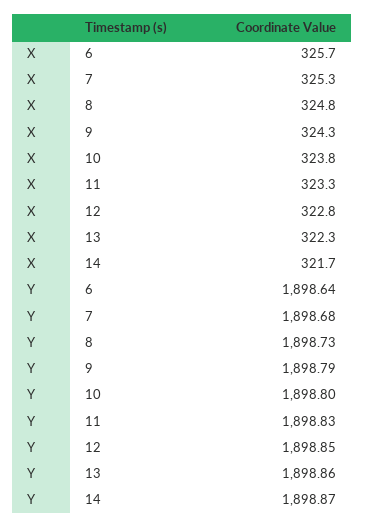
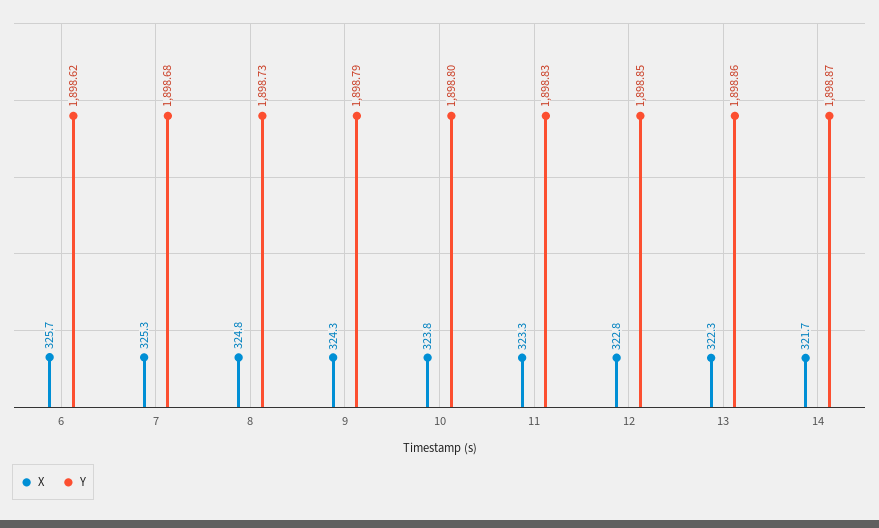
Y, 6: 1898.64 -> 1898.62

